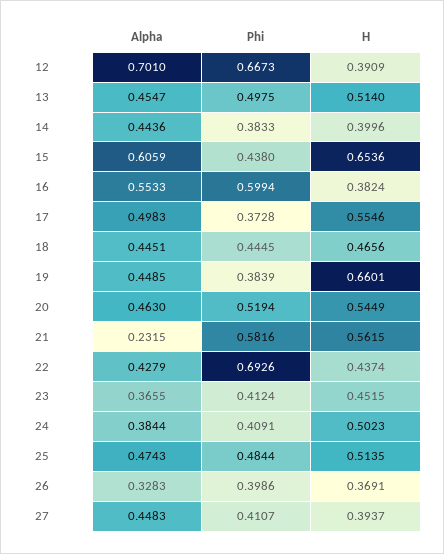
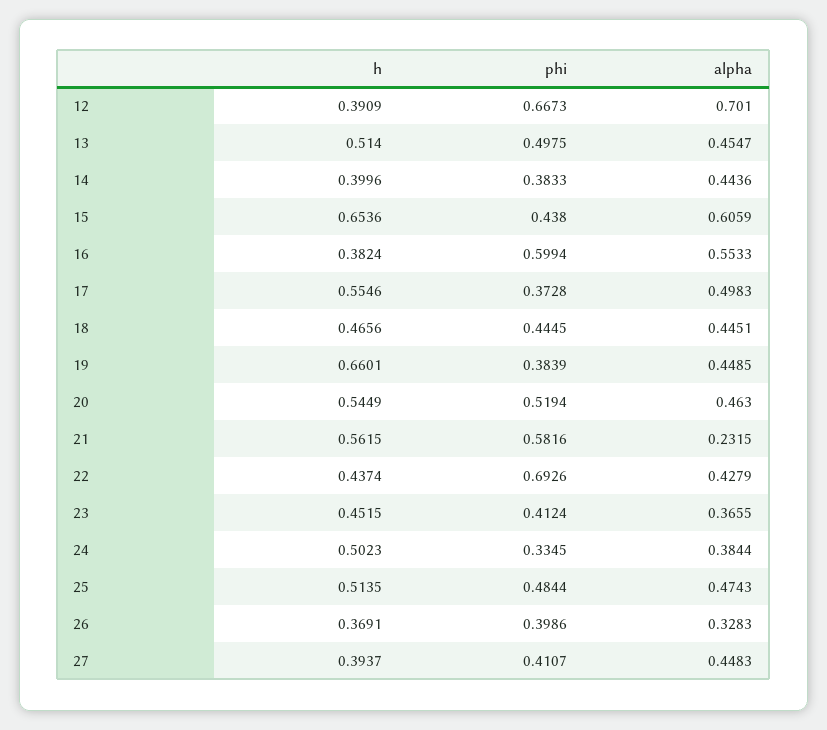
Phi, 24: 0.4091 -> 0.3345

